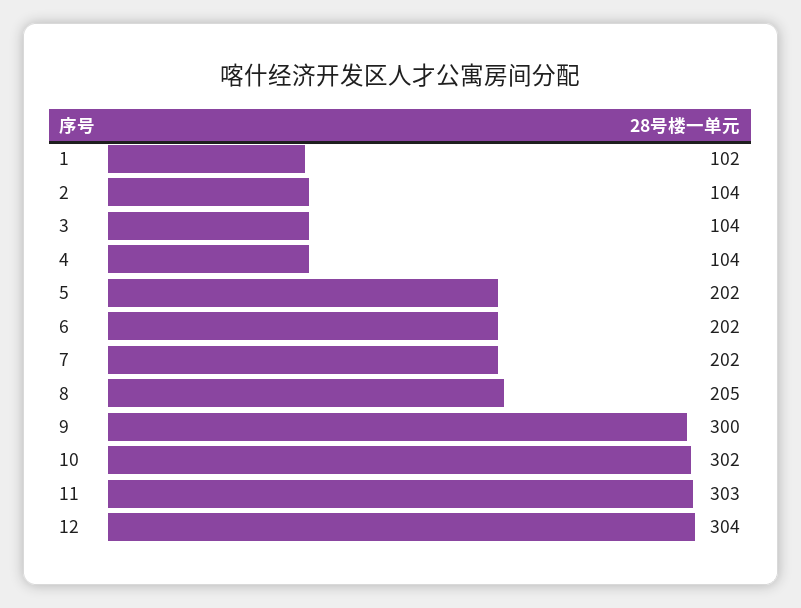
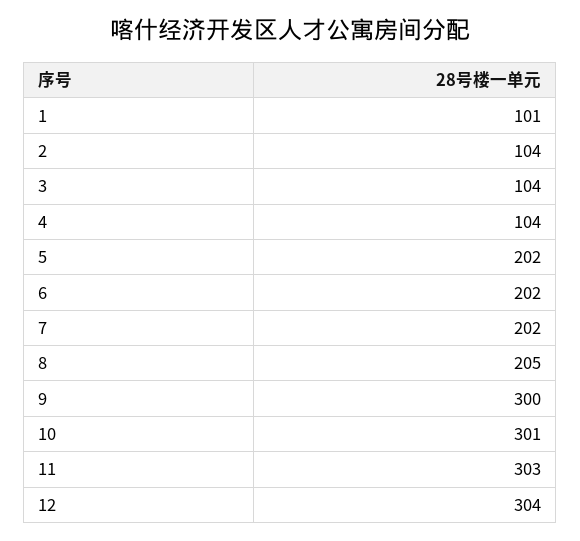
1: 102 -> 101
10: 302 -> 301

